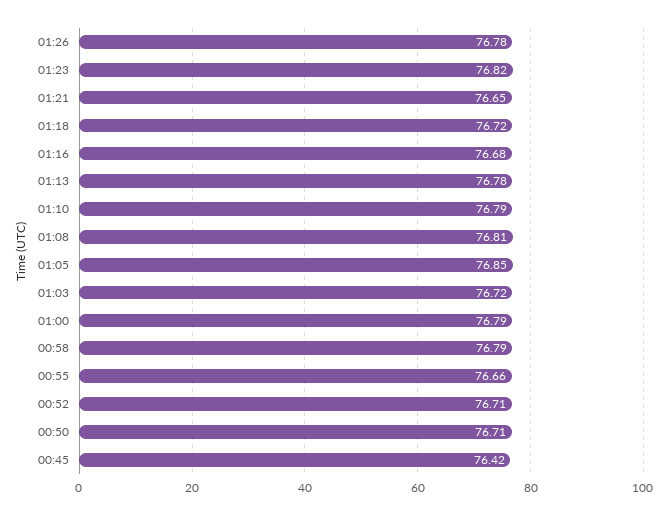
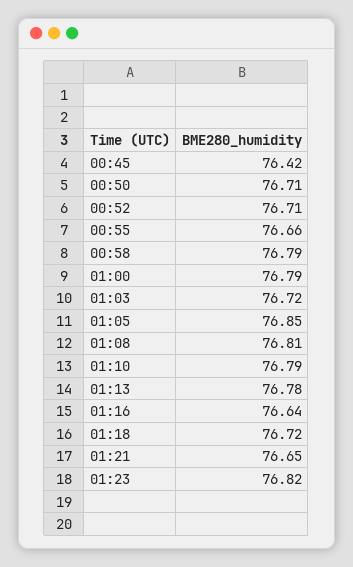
01:26: 76.78 -> none
01:16: 76.68 -> 76.64

